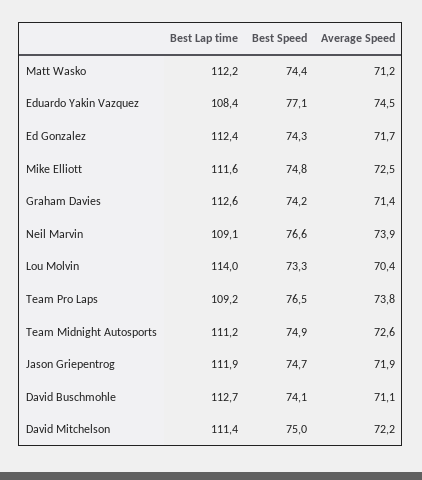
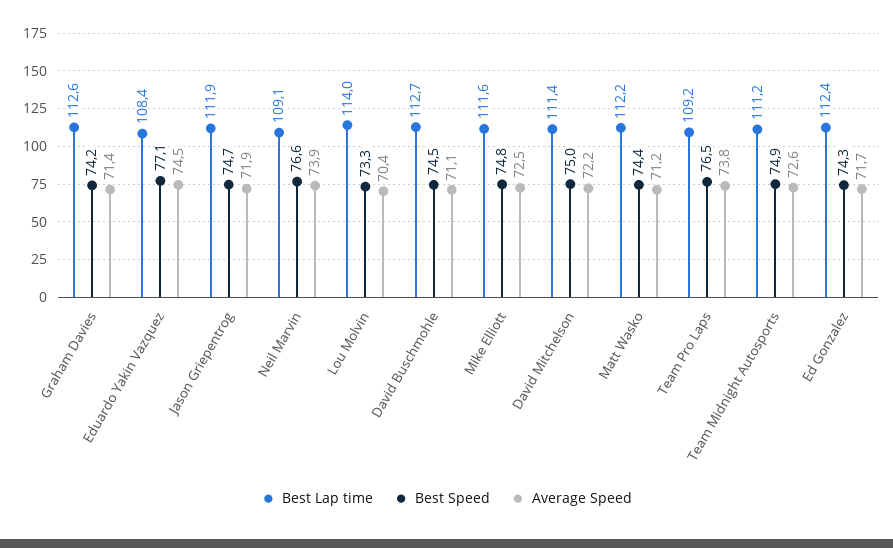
Best Speed, David Buschmohle: 74.1 -> 74.5

